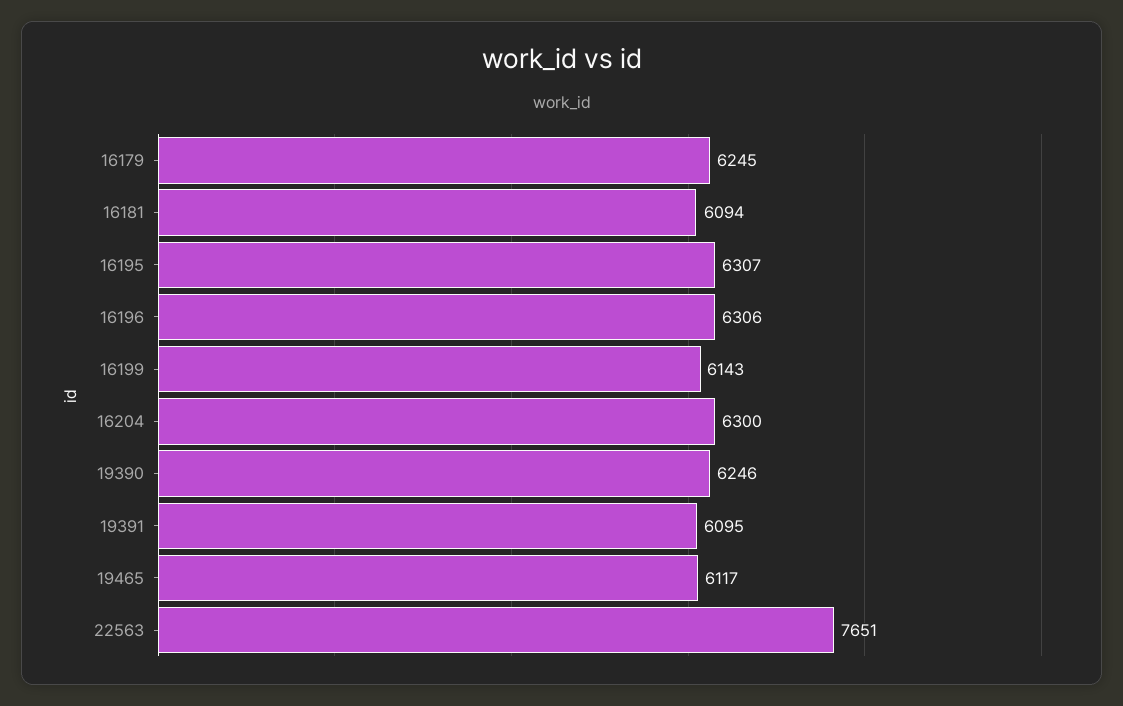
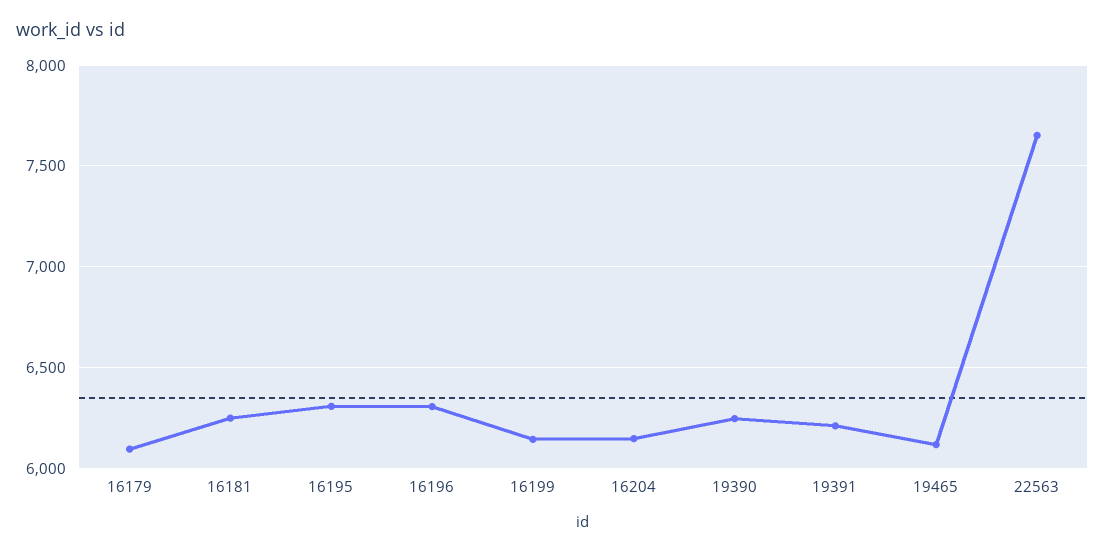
16179: 6245 -> 6100
16181: 6094 -> 6250
16204: 6300 -> 6150
19391: 6095 -> 6200

